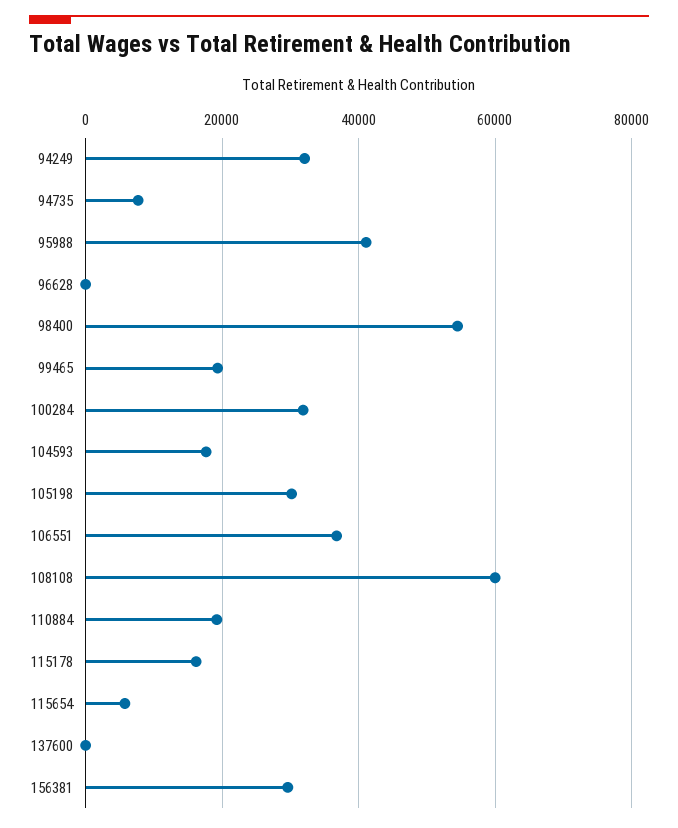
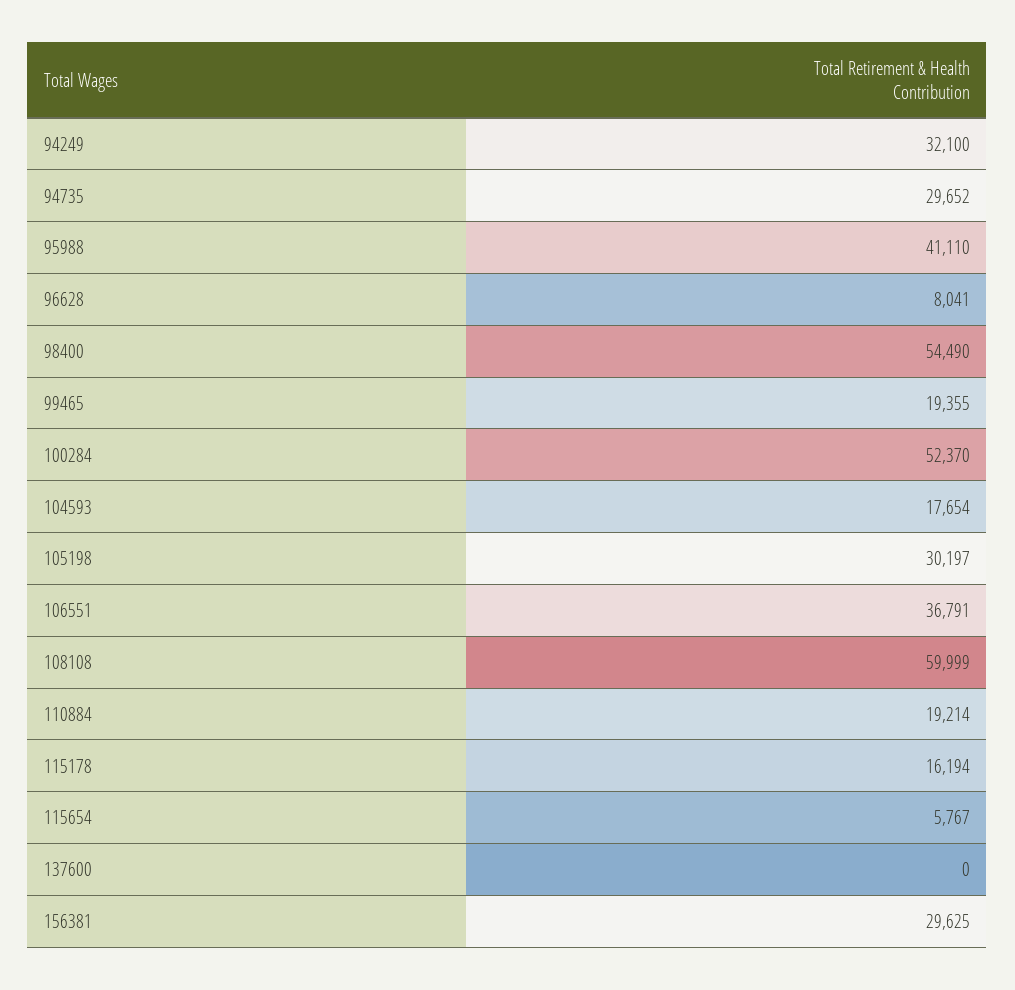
94735: 8000 -> 29652
96628: 0 -> 8041
100284: 32000 -> 52370

